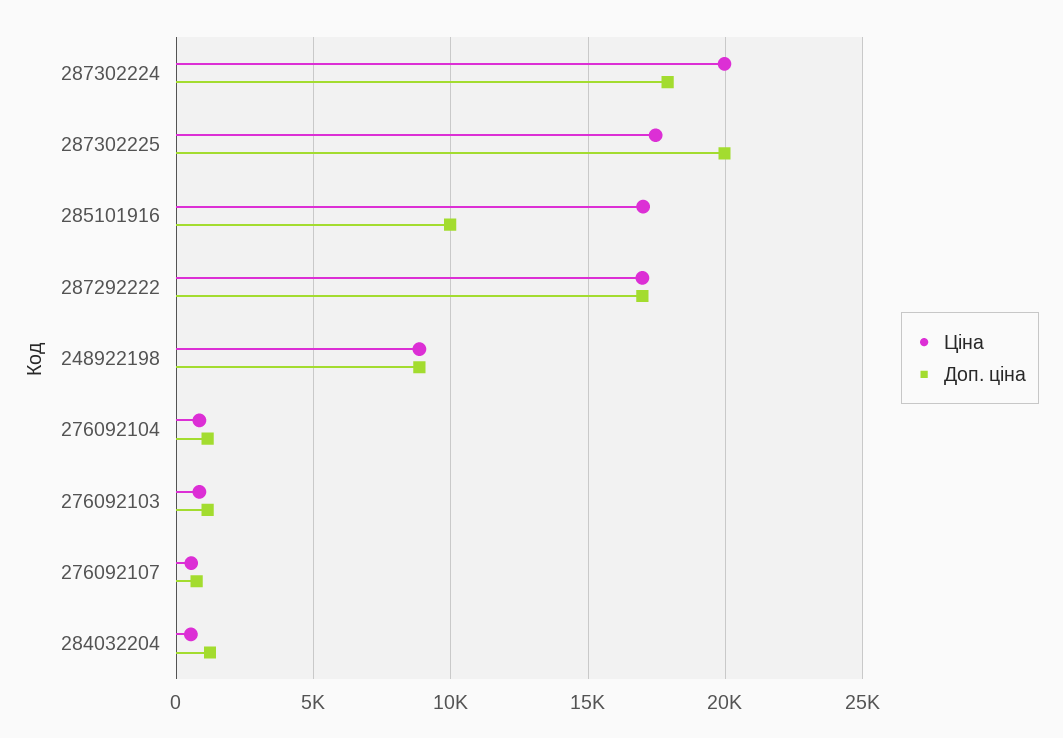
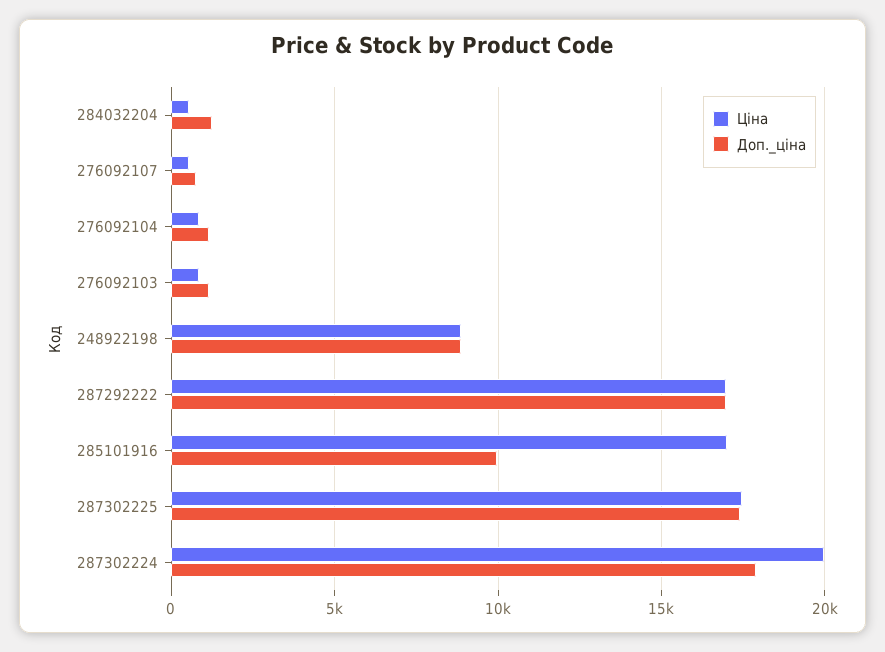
Доп. ціна, 287302225: 20000 -> 17500

